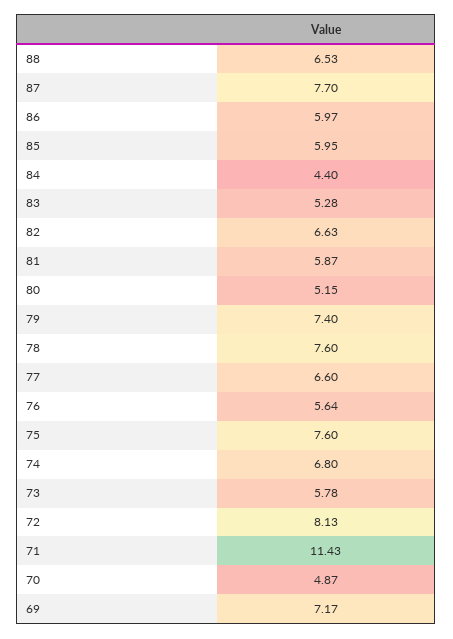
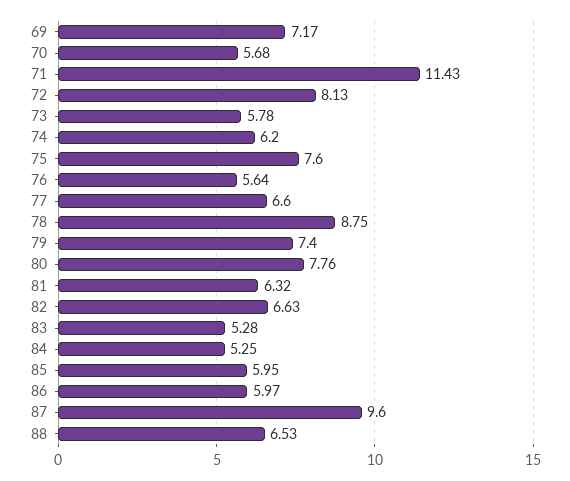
87: 7.7 -> 9.6
84: 4.4 -> 5.25
81: 5.87 -> 6.32
80: 5.15 -> 7.76
78: 7.6 -> 8.75
74: 6.8 -> 6.2
70: 4.87 -> 5.68

